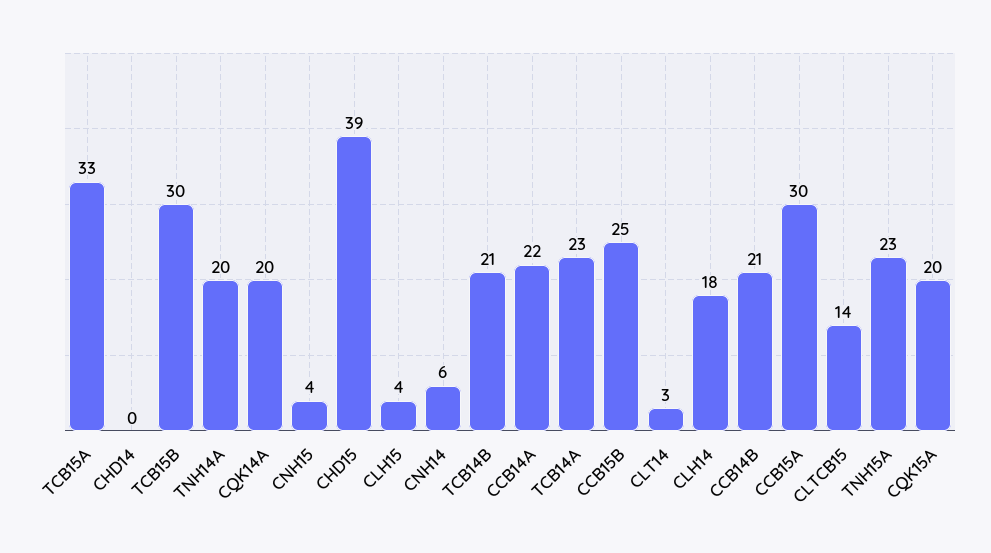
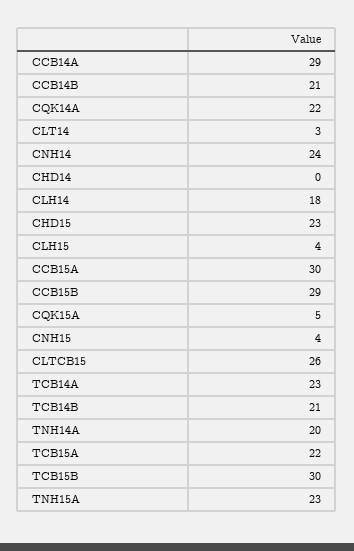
TCB15A: 33 -> 22
CQK14A: 20 -> 22
CHD15: 39 -> 23
CNH14: 6 -> 24
CCB14A: 22 -> 29
CCB15B: 25 -> 29
CLTCB15: 14 -> 26
CQK15A: 20 -> 5

